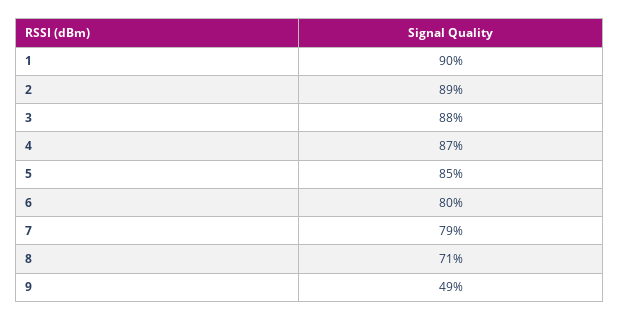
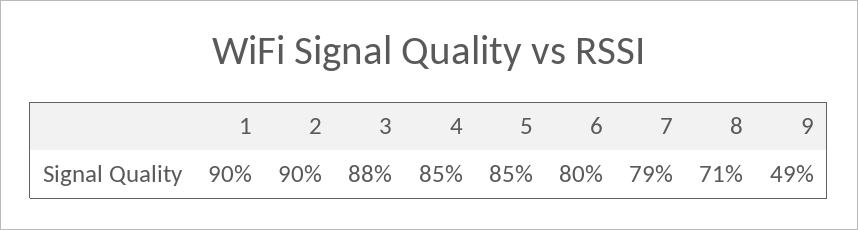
2: 89 -> 90
4: 87 -> 85

